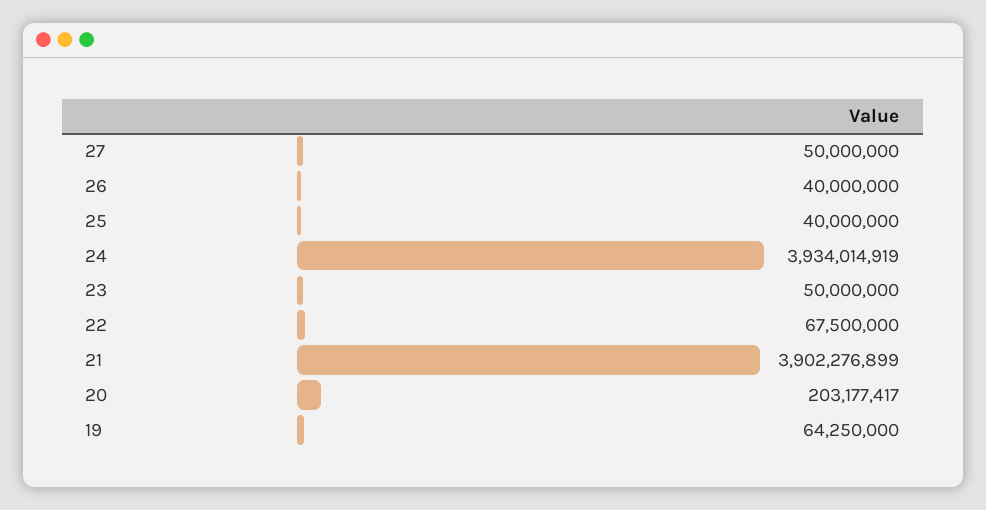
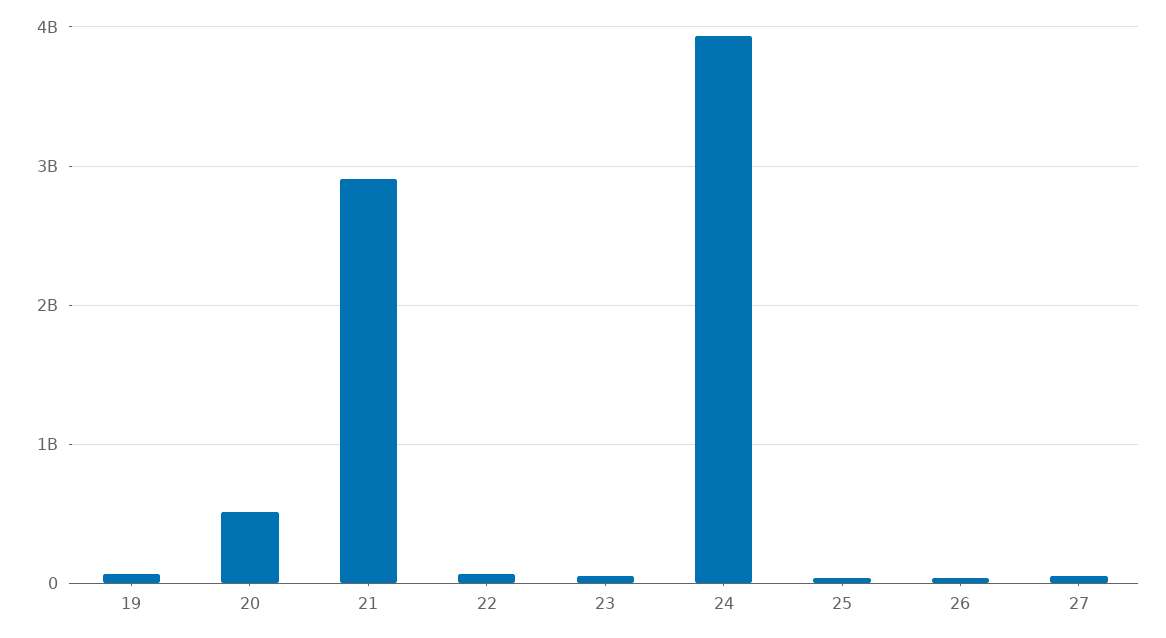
21: 3902276899 -> 2900000000
20: 203177417 -> 500000000

